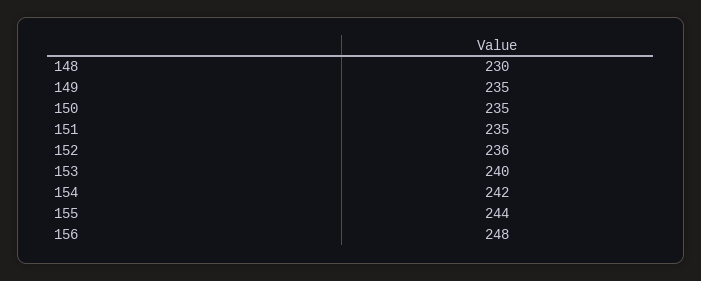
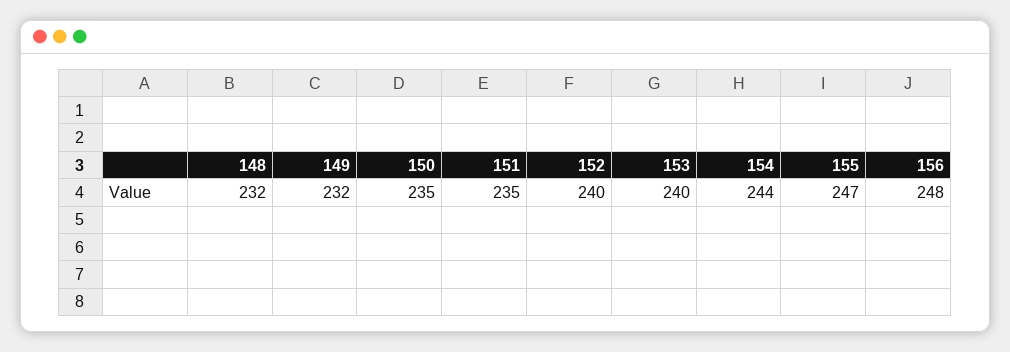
148: 230 -> 232
149: 235 -> 232
152: 236 -> 240
154: 242 -> 244
155: 244 -> 247

